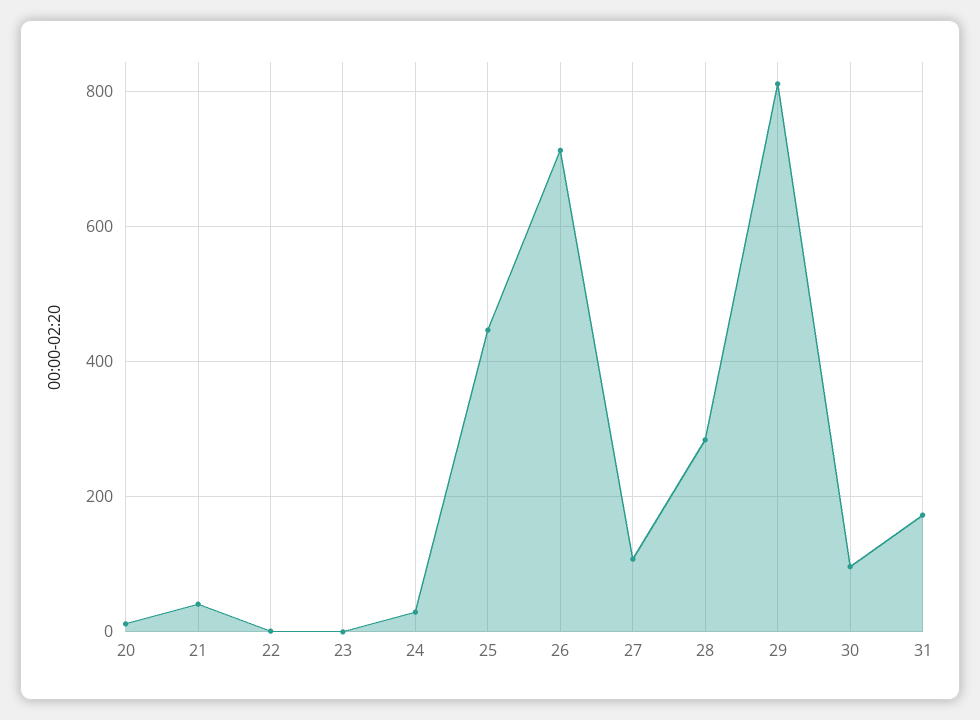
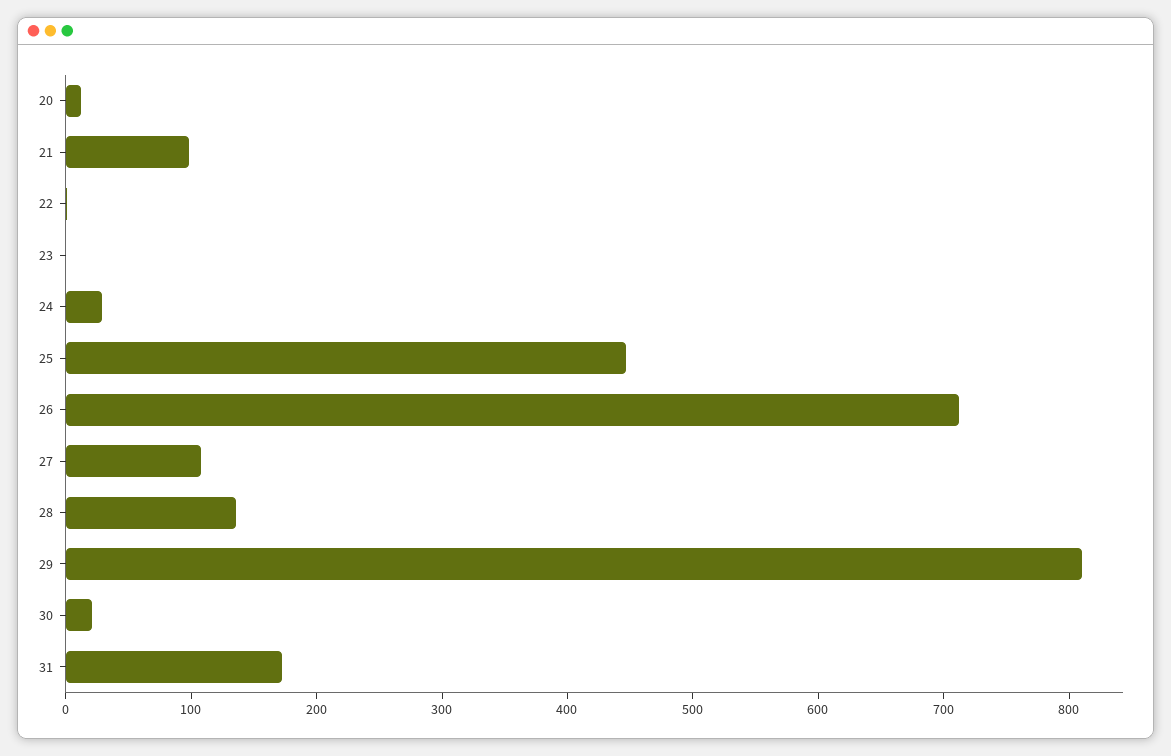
21: 40 -> 100
28: 280 -> 140
30: 100 -> 20

